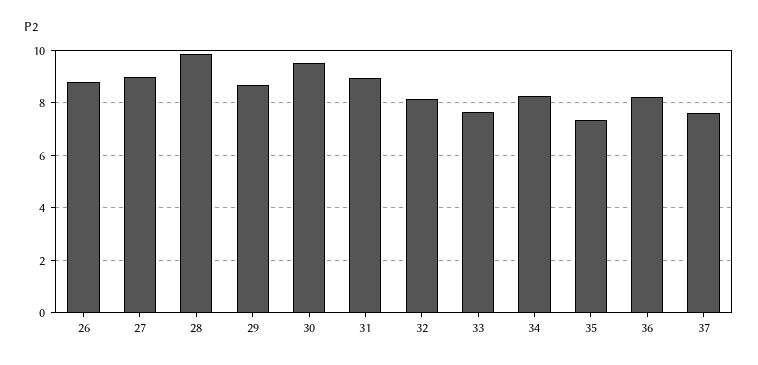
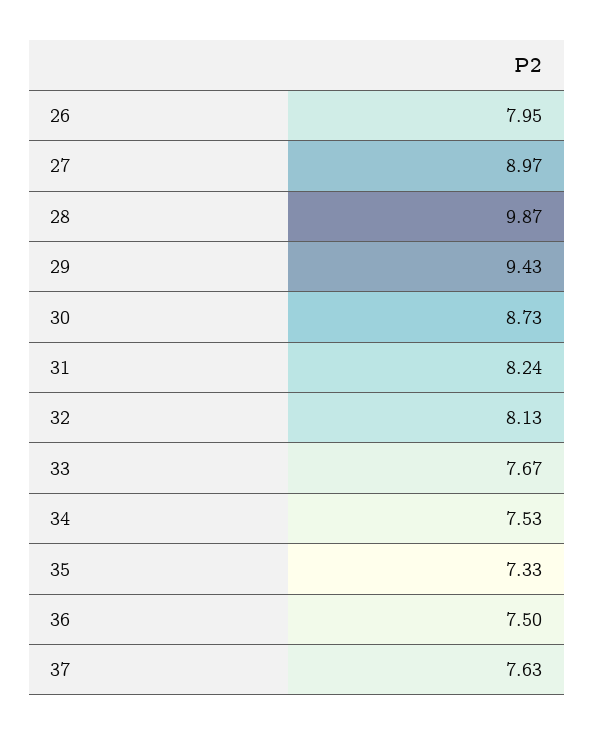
26: 8.75 -> 7.95
29: 8.75 -> 9.43
30: 9.5 -> 8.73
31: 9 -> 8.24
34: 8.25 -> 7.53
36: 8.25 -> 7.5

